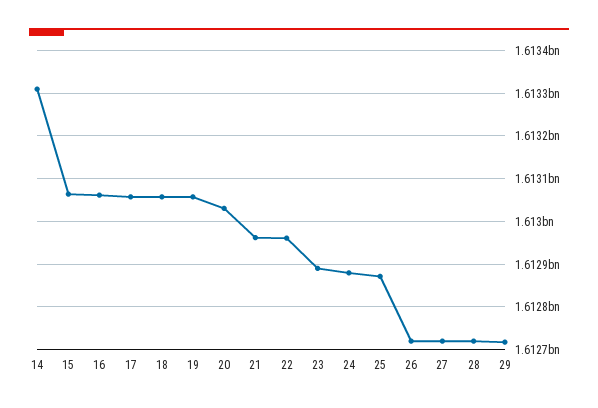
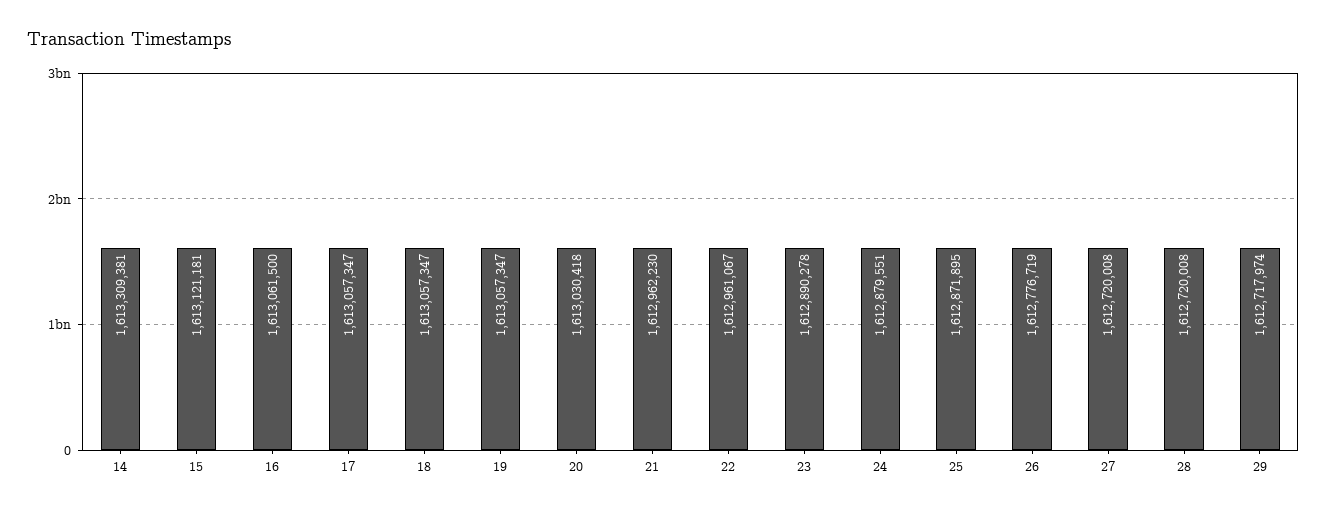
15: 1613060000 -> 1613121181
26: 1612720000 -> 1612776719

